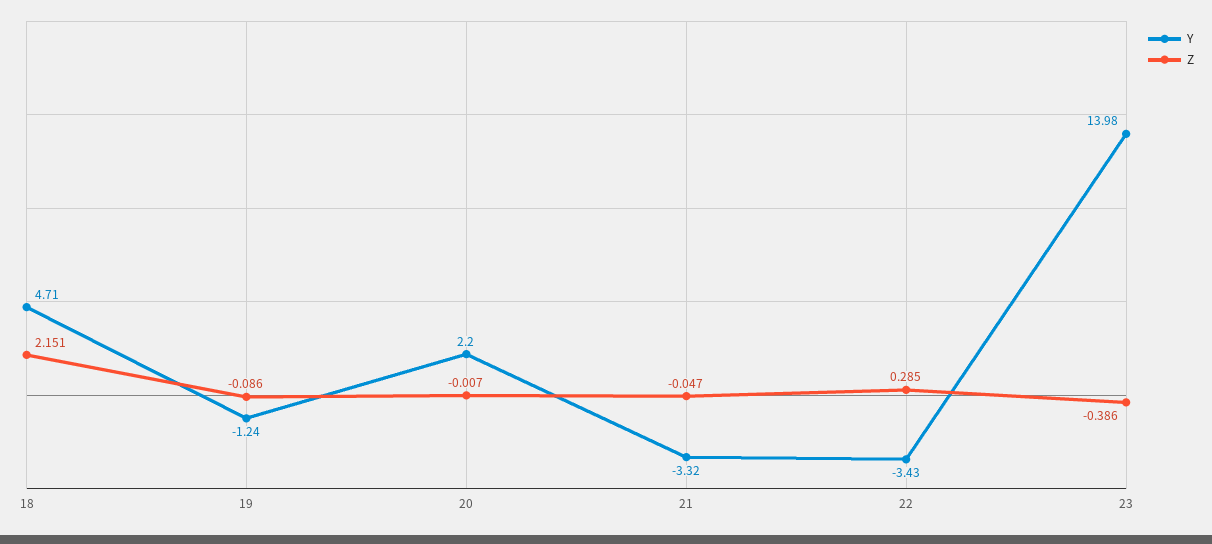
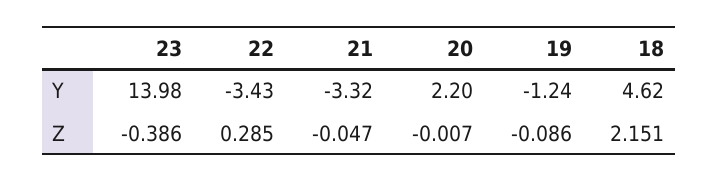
Y, 18: 4.71 -> 4.62

